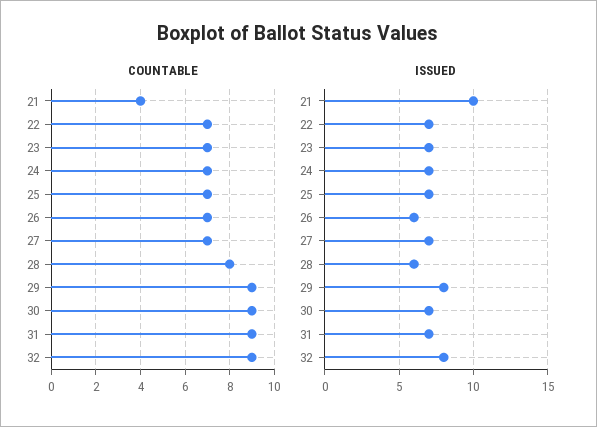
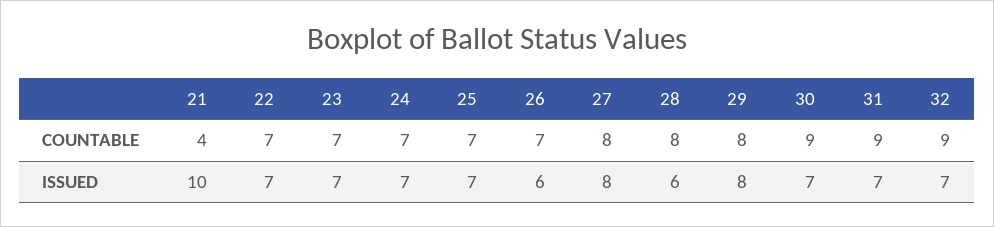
COUNTABLE, 27: 7 -> 8
COUNTABLE, 29: 9 -> 8
ISSUED, 27: 7 -> 8
ISSUED, 32: 8 -> 7

